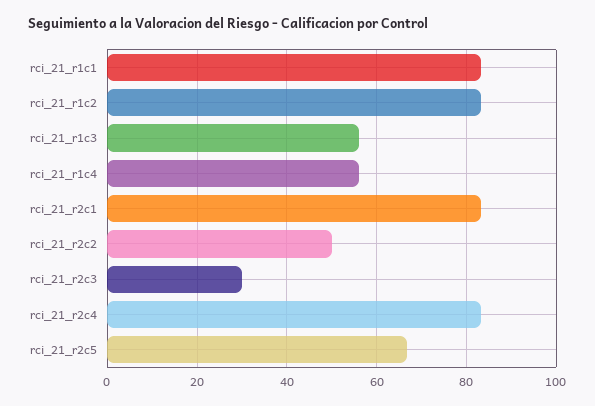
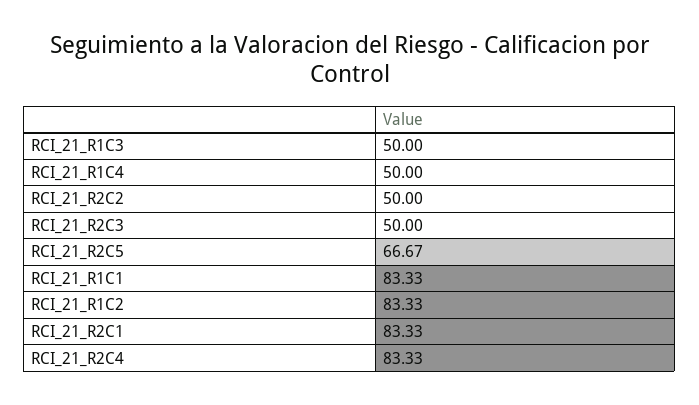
rci_21_r1c3: 56 -> 50
rci_21_r1c4: 56 -> 50
rci_21_r2c3: 30 -> 50

